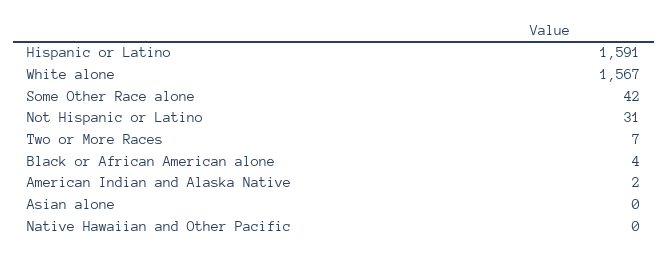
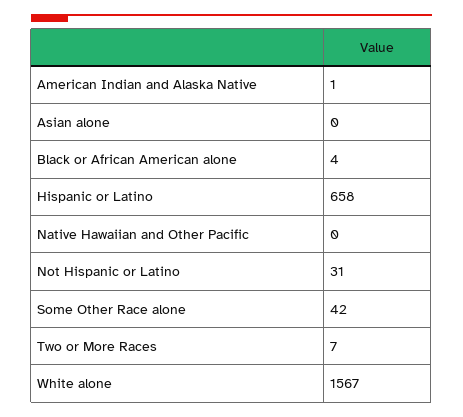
Hispanic or Latino: 1591 -> 658
American Indian and Alaska Native: 2 -> 1

